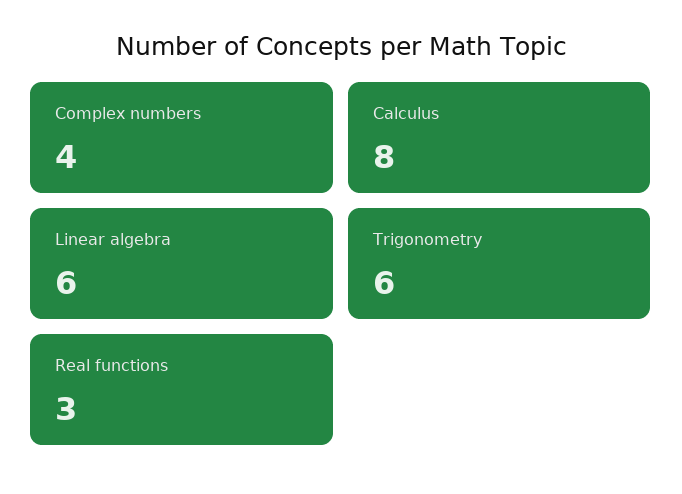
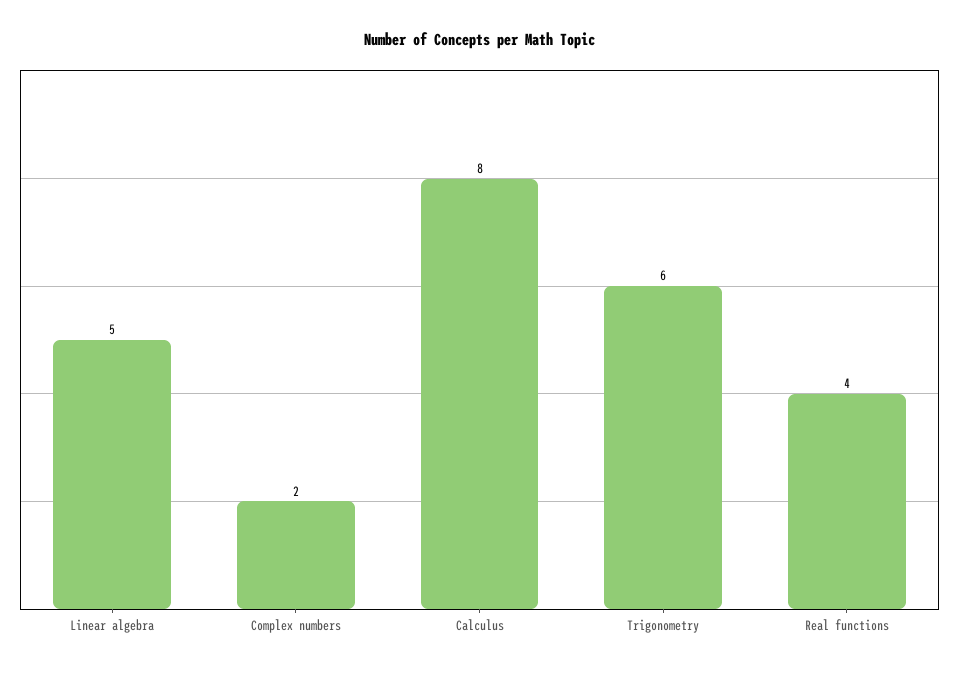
Complex numbers: 4 -> 2
Linear algebra: 6 -> 5
Real functions: 3 -> 4

